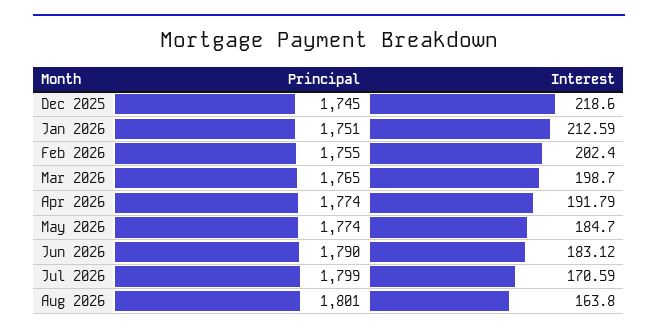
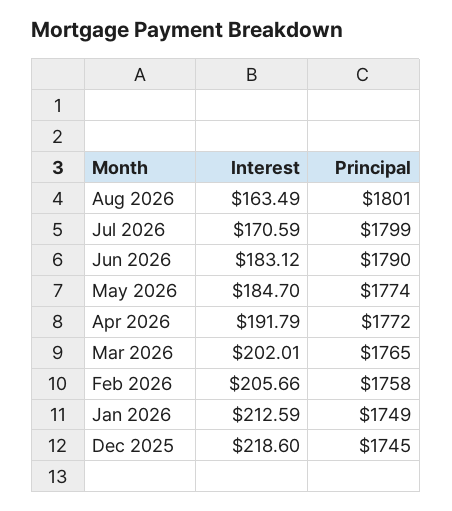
Principal, Jan 2026: 1751 -> 1749
Principal, Feb 2026: 1755 -> 1758
Interest, Feb 2026: 202.4 -> 205.66
Interest, Mar 2026: 198.7 -> 202.01
Principal, Apr 2026: 1774 -> 1772
Interest, Aug 2026: 163.8 -> 163.49

